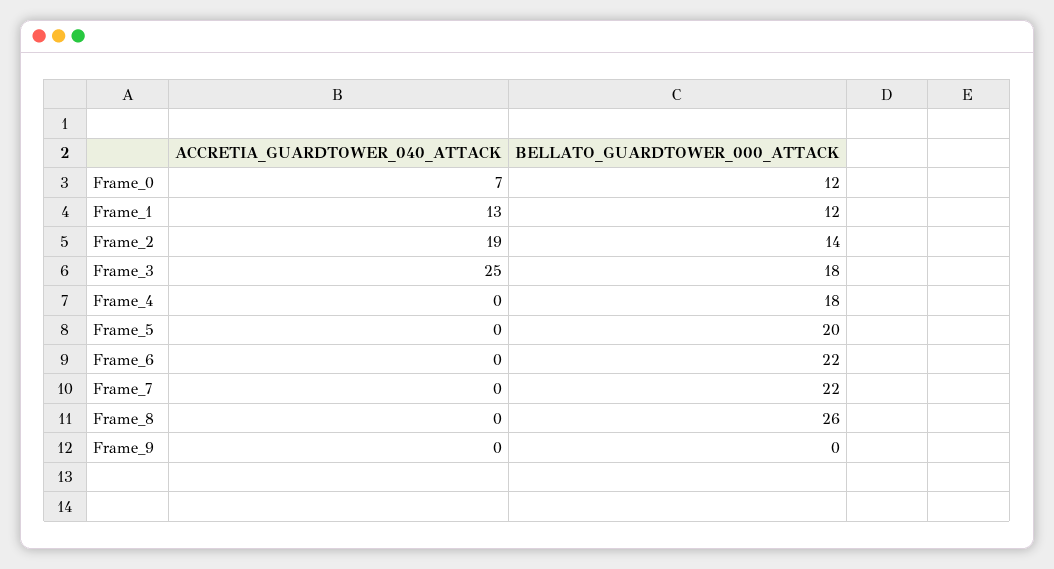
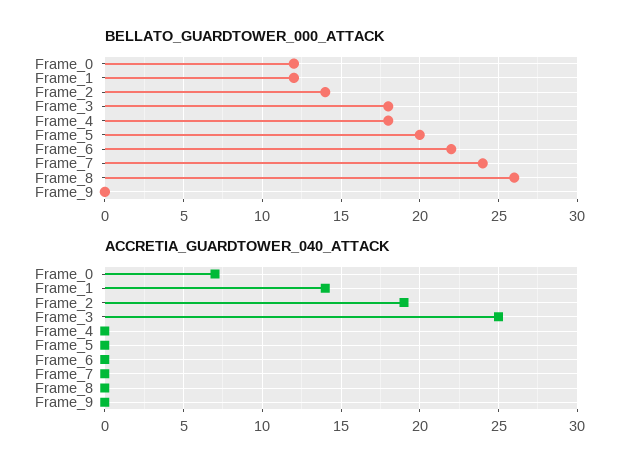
ACCRETIA_GUARDTOWER_040_ATTACK, Frame_1: 13 -> 14
BELLATO_GUARDTOWER_000_ATTACK, Frame_7: 22 -> 24

